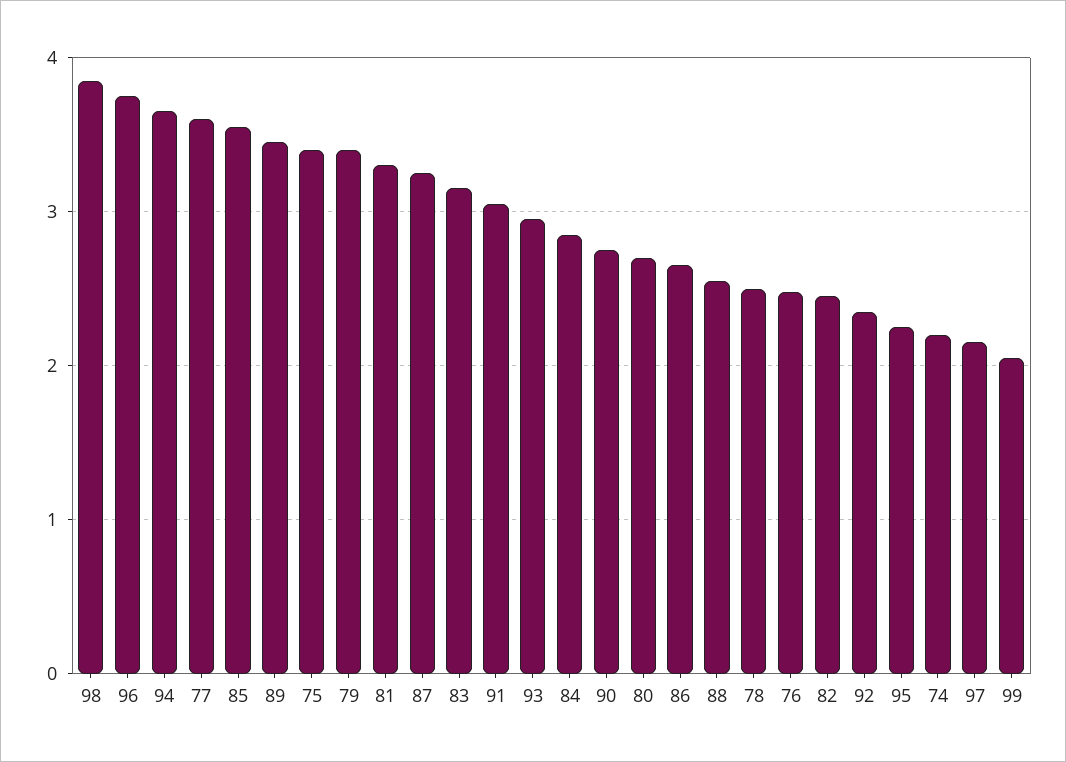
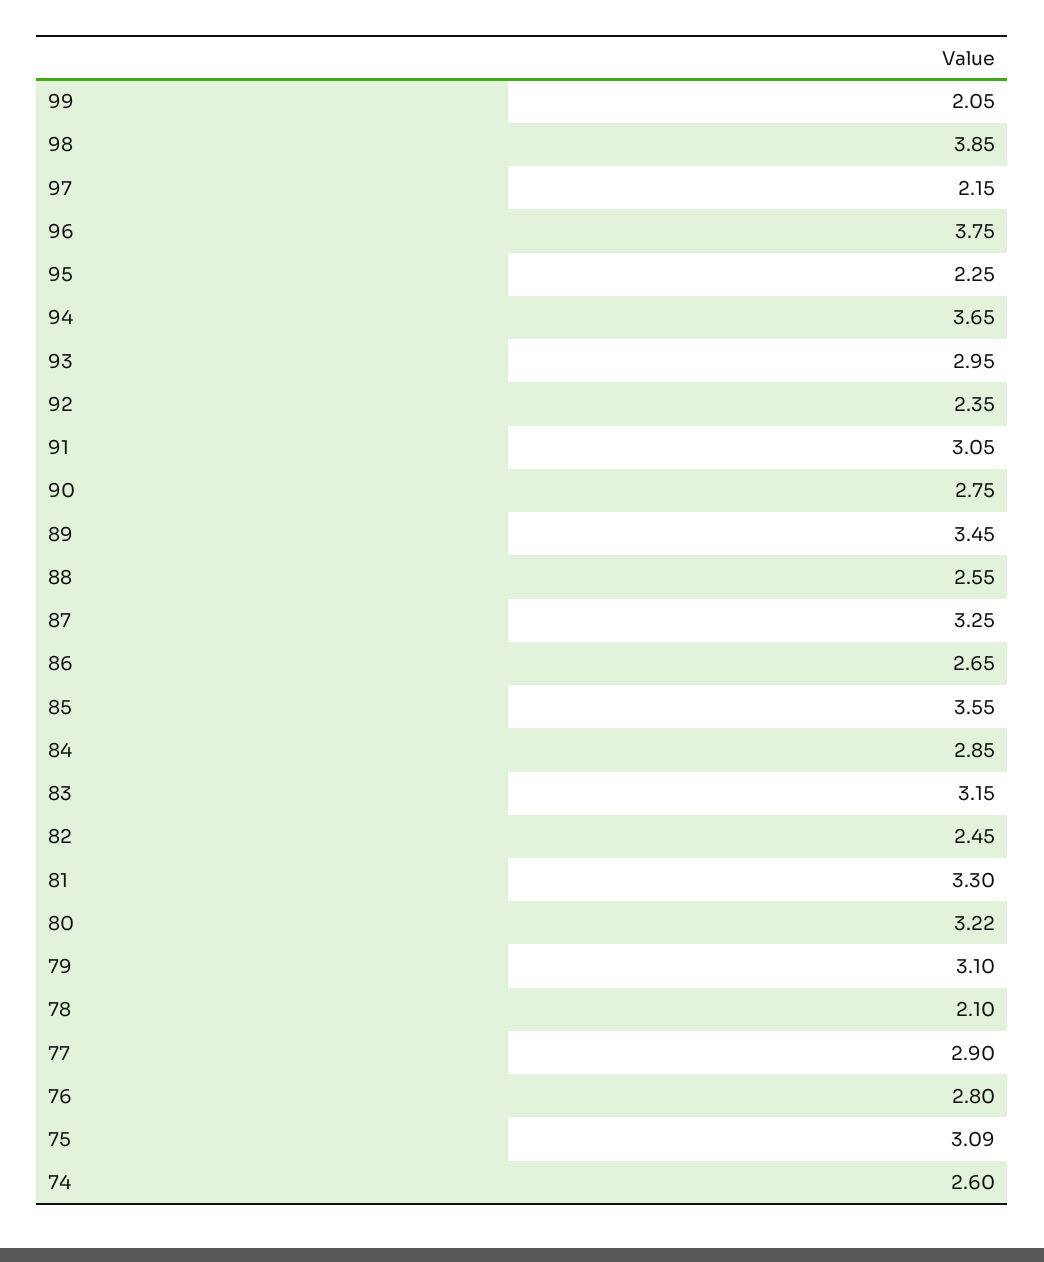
77: 3.6 -> 2.9
75: 3.4 -> 3.09
79: 3.4 -> 3.1
80: 2.7 -> 3.22
78: 2.5 -> 2.1
76: 2.5 -> 2.8
74: 2.2 -> 2.6

